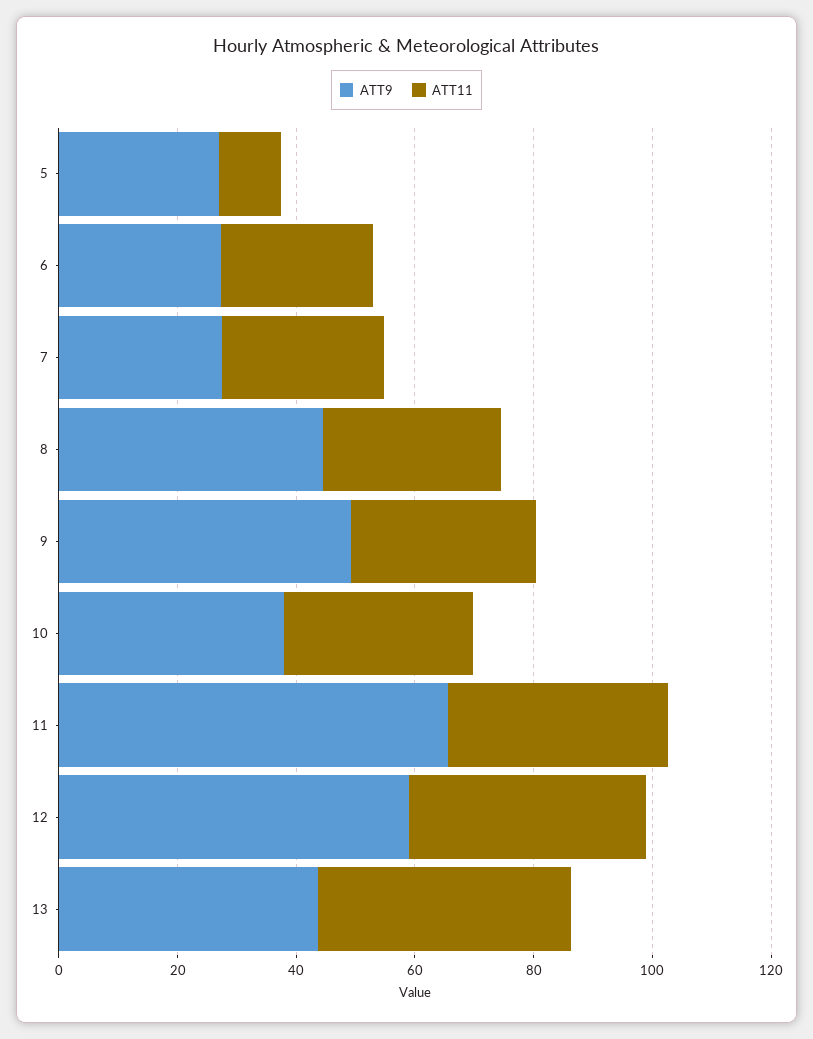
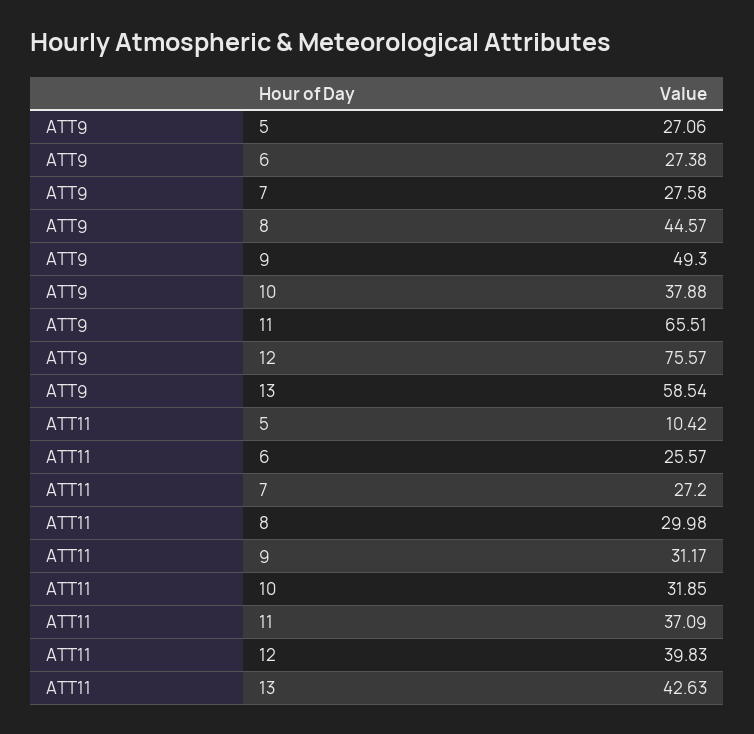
ATT9, 12: 60 -> 75.57
ATT9, 13: 45 -> 58.54

